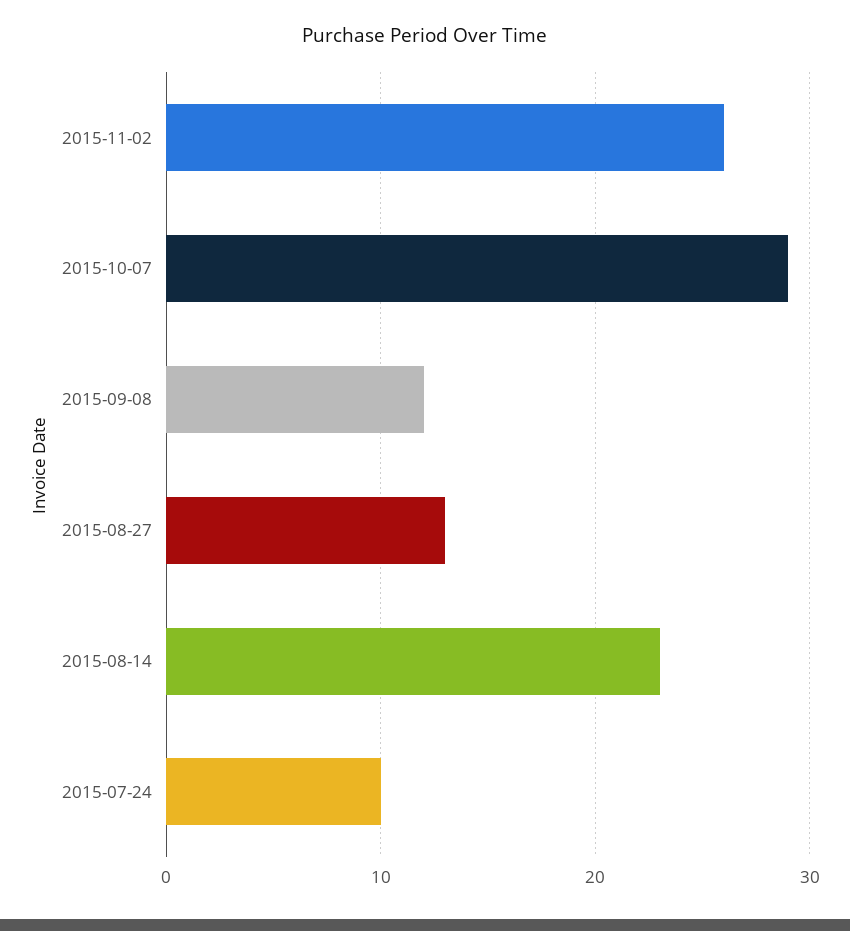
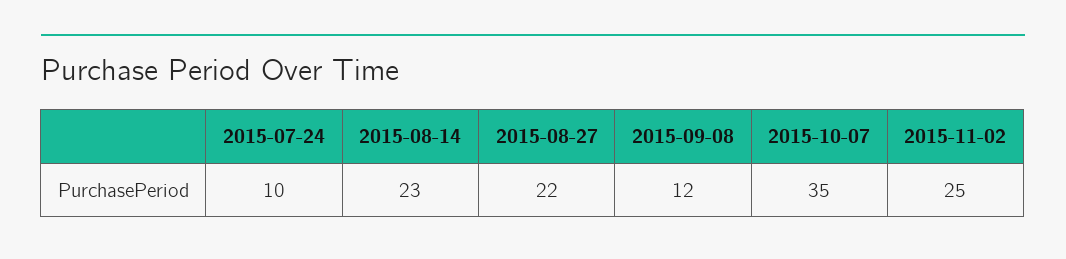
2015-11-02: 26 -> 25
2015-10-07: 29 -> 35
2015-08-27: 13 -> 22

